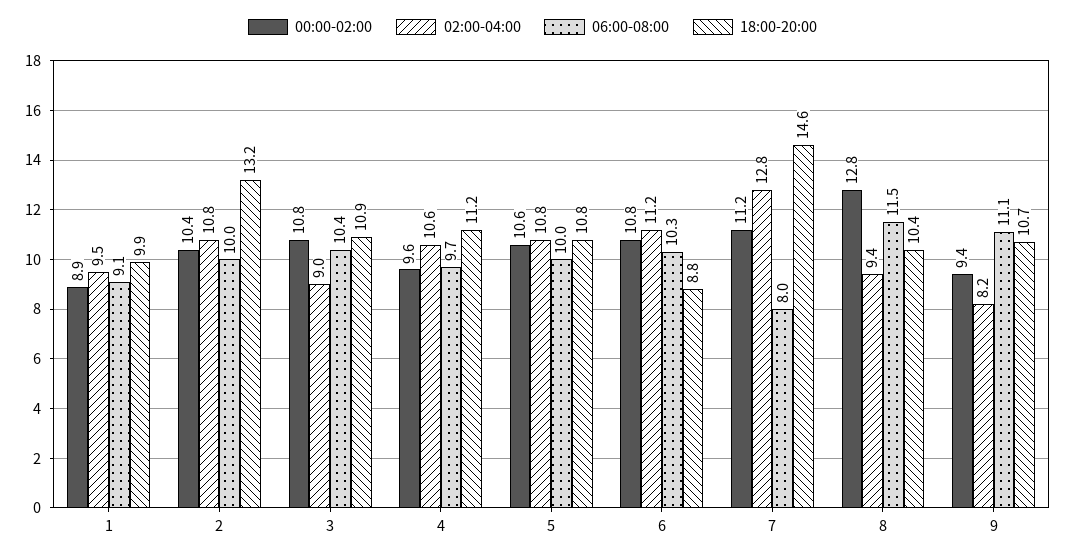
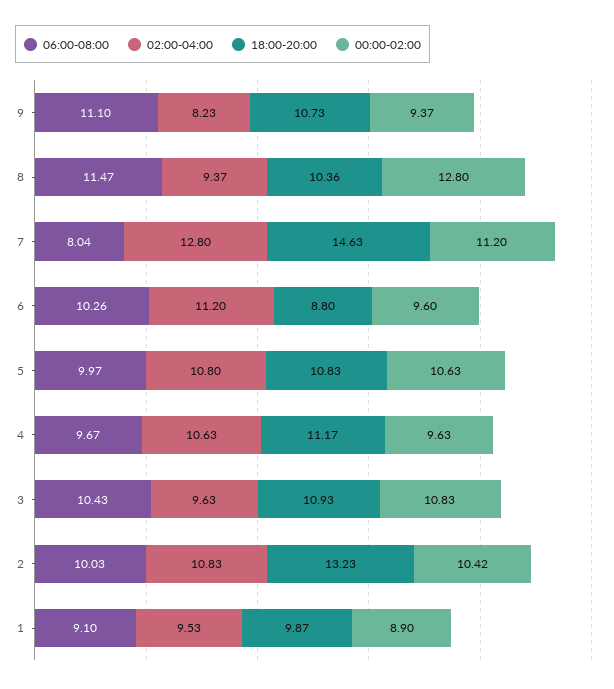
02:00-04:00, 3: 9 -> 9.63
00:00-02:00, 6: 10.8 -> 9.6

